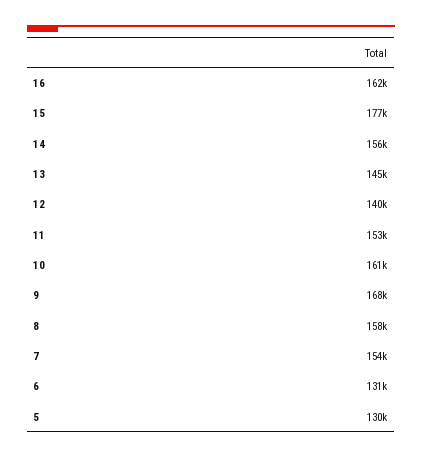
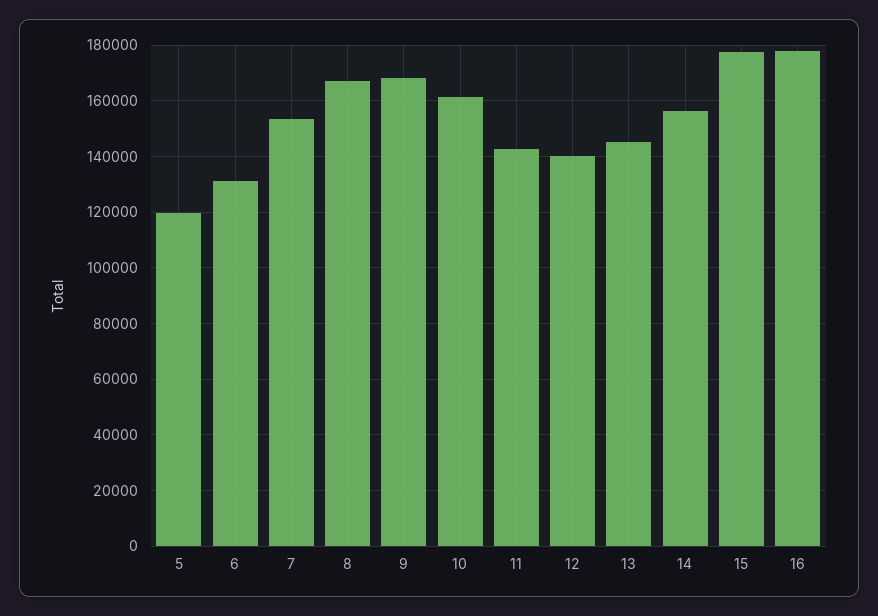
16: 162000 -> 177500
11: 153000 -> 142500
8: 158000 -> 167500
5: 130000 -> 120000

